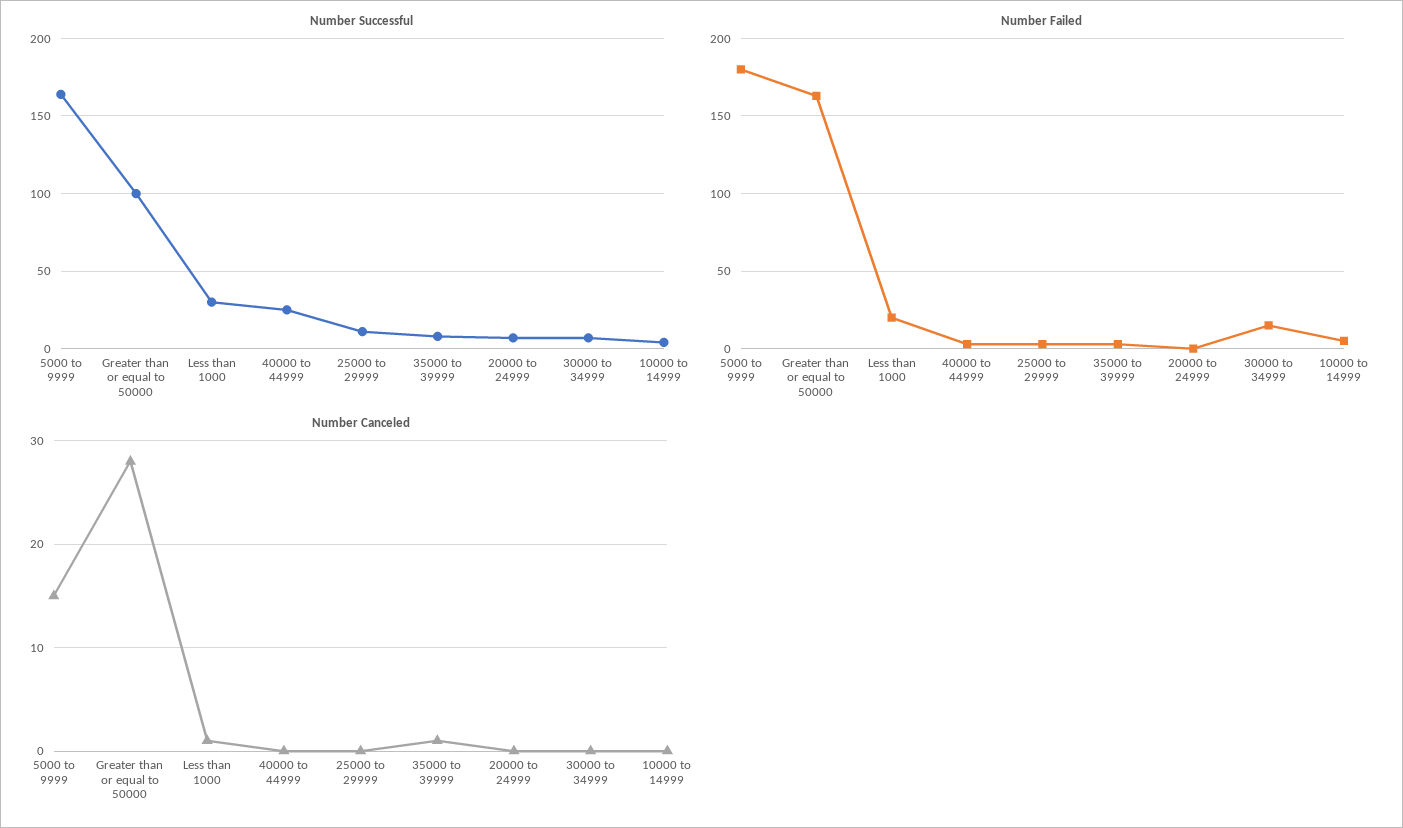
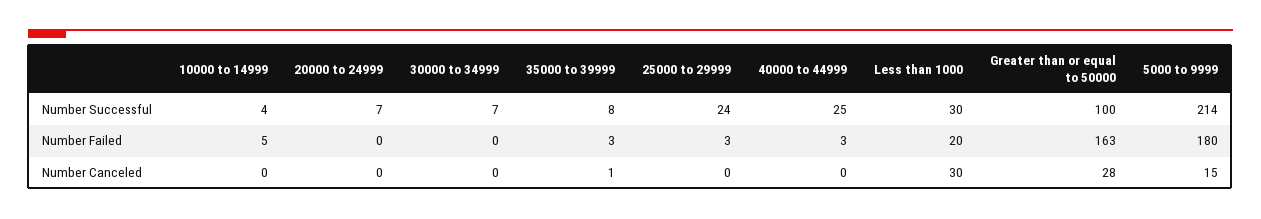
Number Successful, 5000 to 9999: 165 -> 214
Number Successful, 25000 to 29999: 10 -> 24
Number Failed, 30000 to 34999: 15 -> 0
Number Canceled, Less than 1000: 1 -> 30

